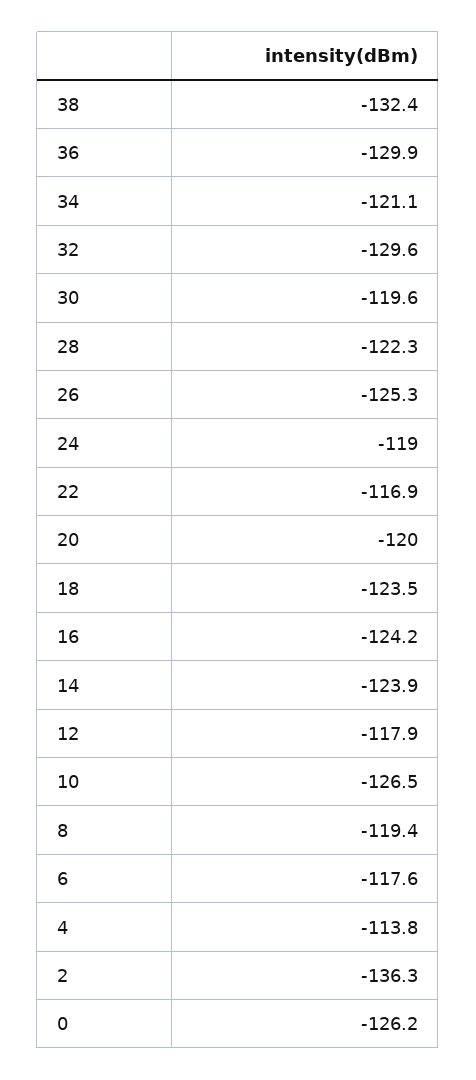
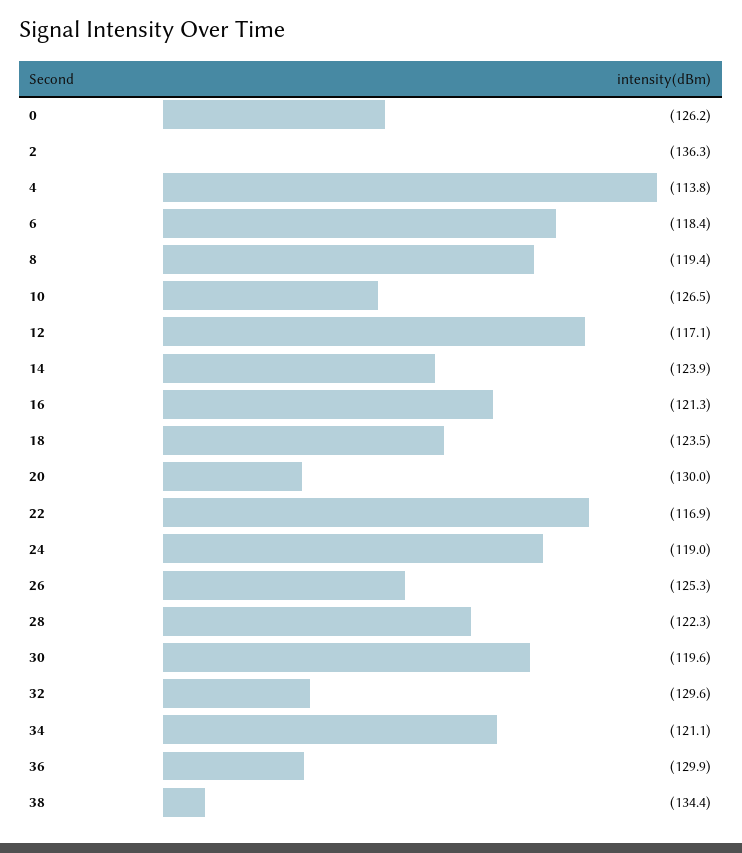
38: -132.4 -> -134.4
20: -120 -> -130
16: -124.2 -> -121.3
12: -117.9 -> -117.1
6: -117.6 -> -118.4

